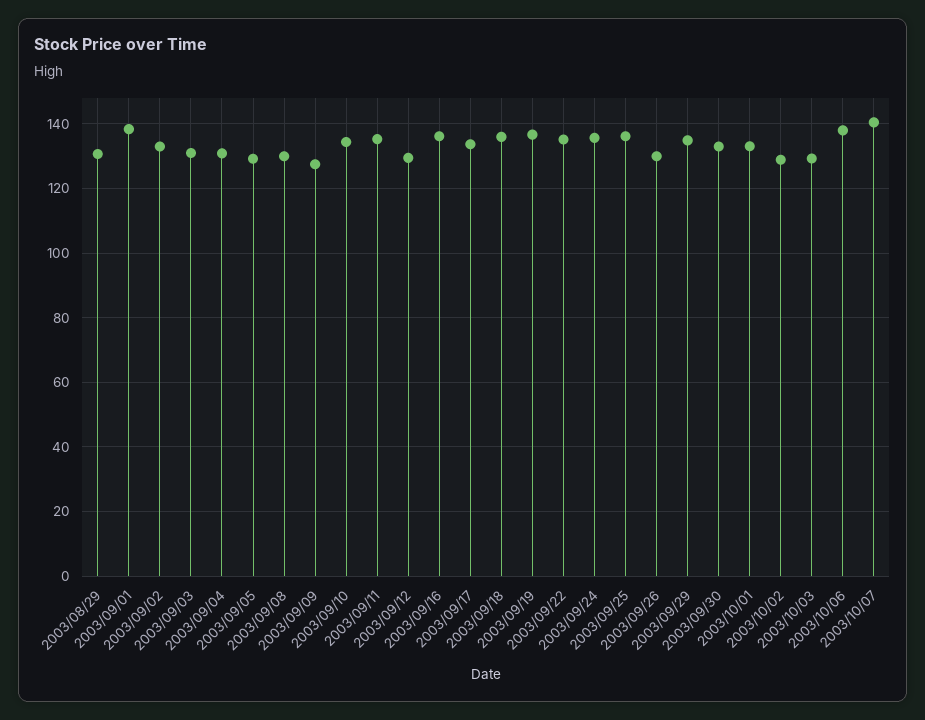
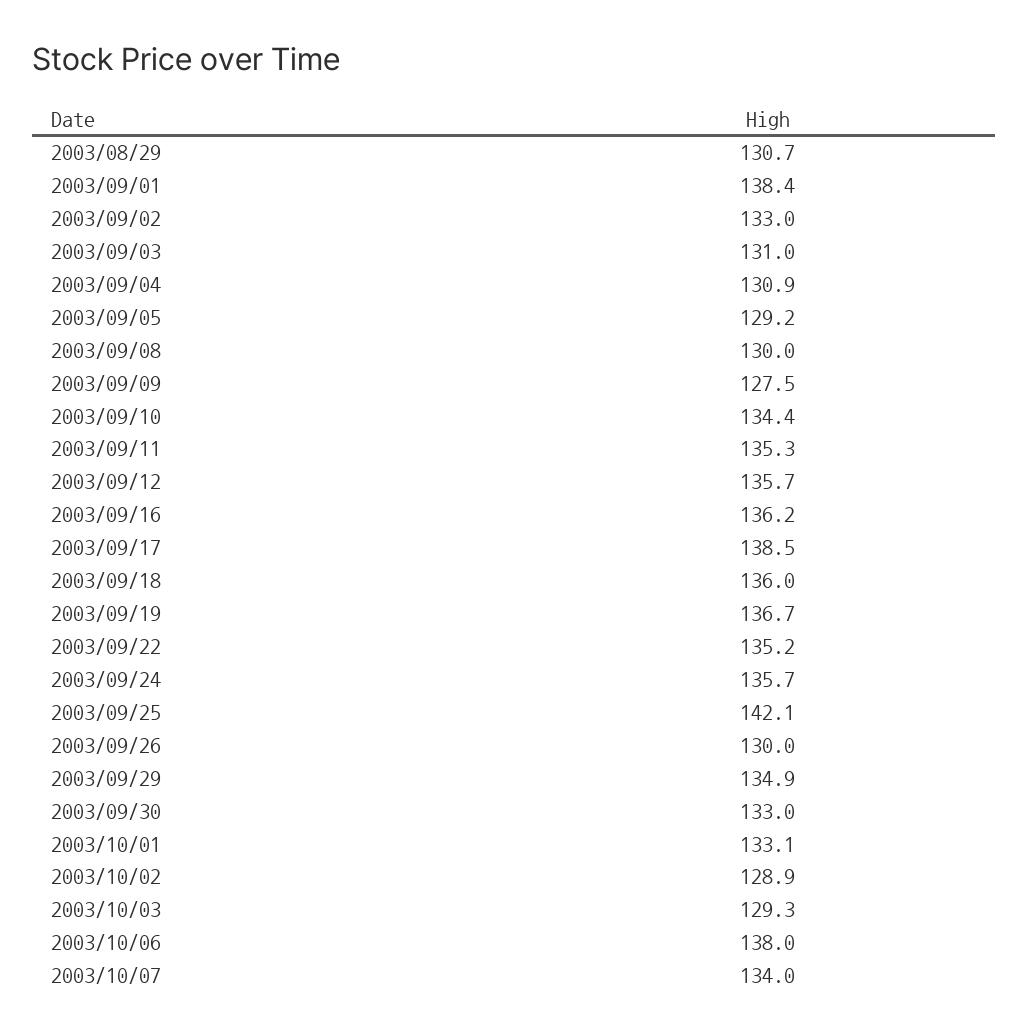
2003/09/12: 130 -> 135.7
2003/09/17: 134 -> 138.5
2003/09/25: 136 -> 142.1
2003/10/07: 140 -> 134

